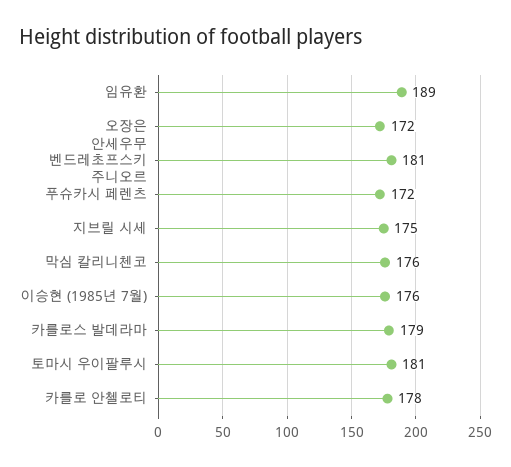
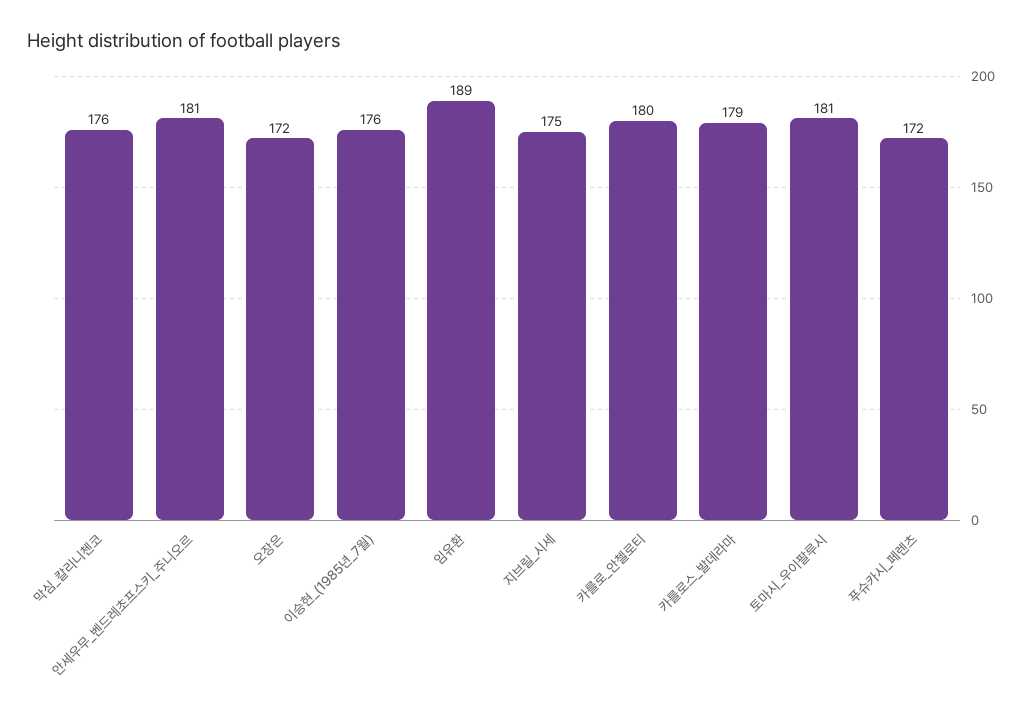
카를로 안첼로티: 178 -> 180

